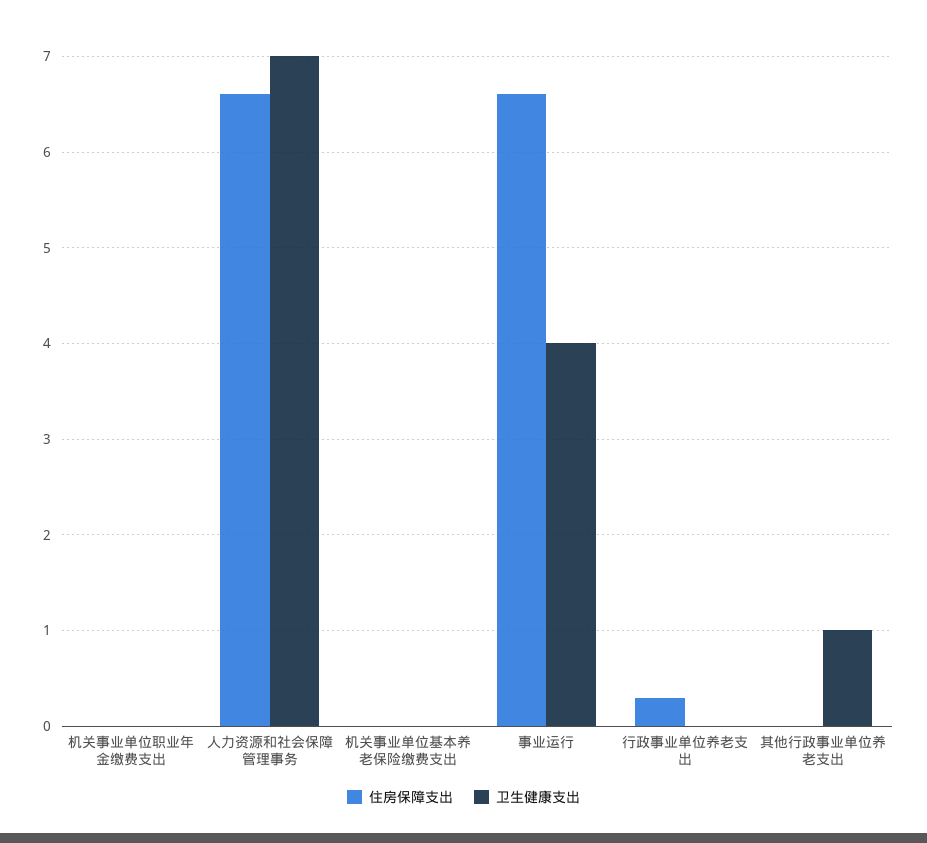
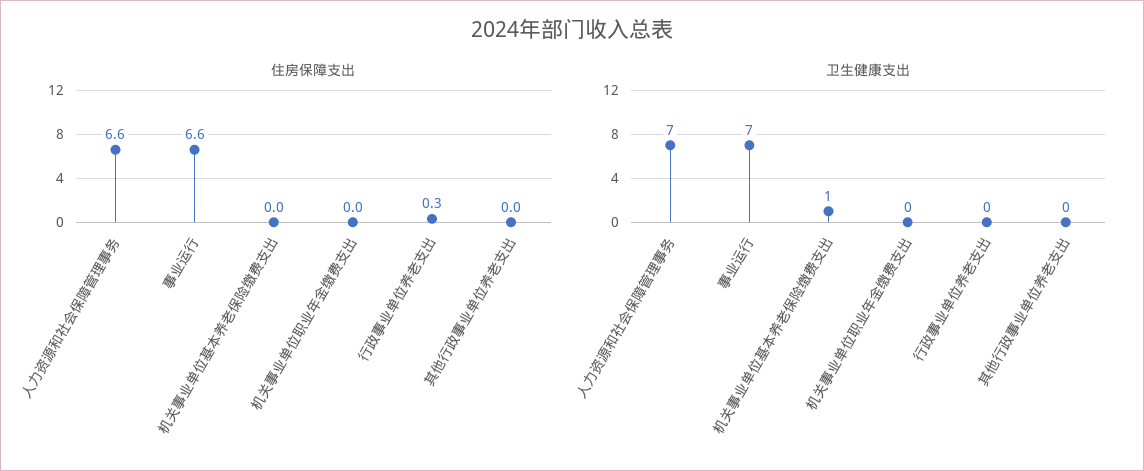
卫生健康支出, 机关事业单位基本养老保险缴费支出: 0 -> 1
卫生健康支出, 事业运行: 4 -> 7
卫生健康支出, 其他行政事业单位养老支出: 1 -> 0

